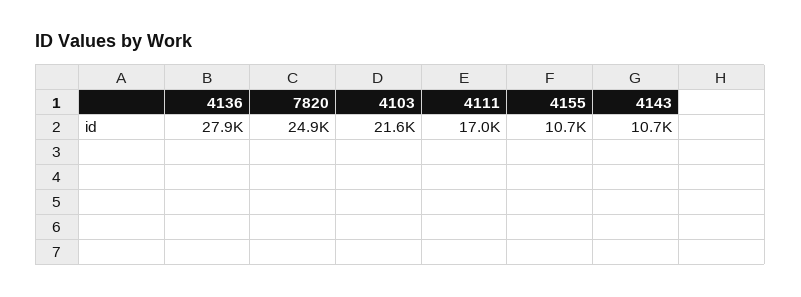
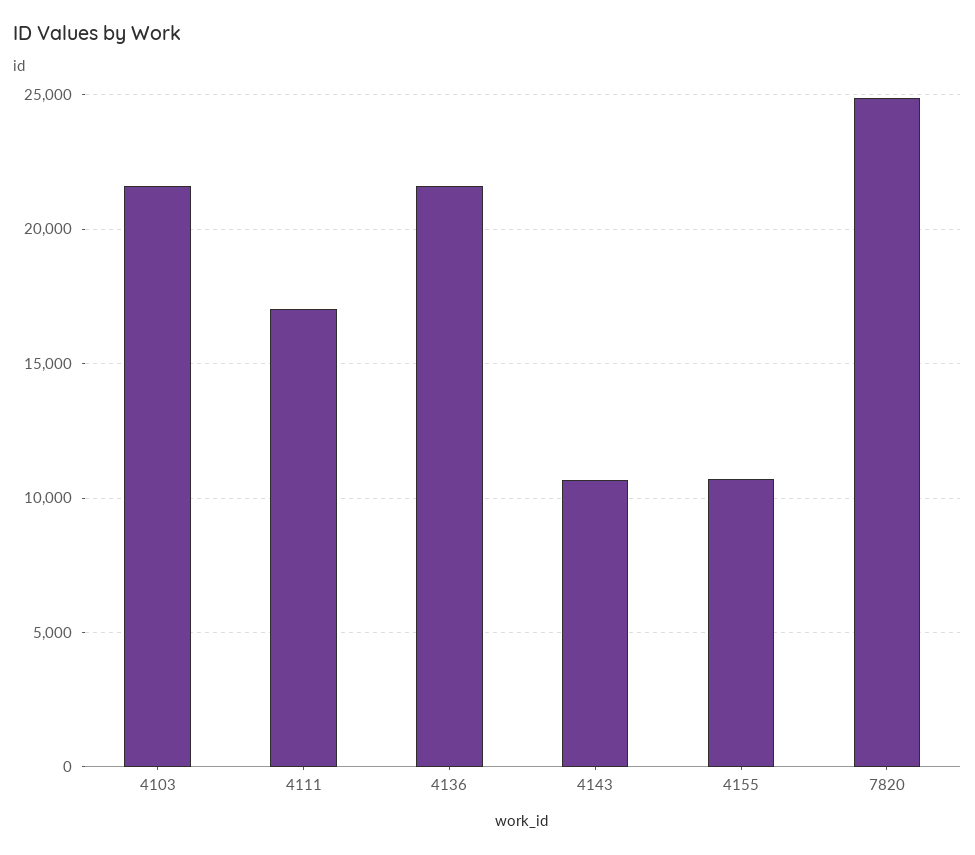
4136: 27900 -> 21500

